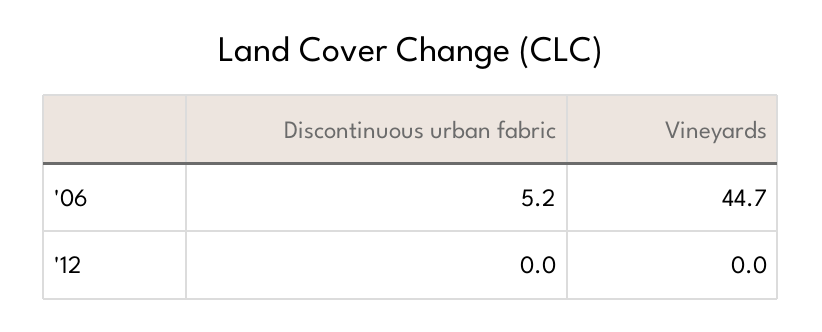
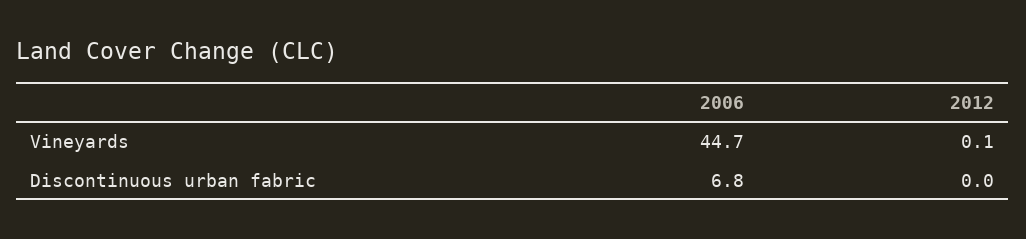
Discontinuous urban fabric, '06: 5.2 -> 6.8
Vineyards, '12: 0 -> 0.1

